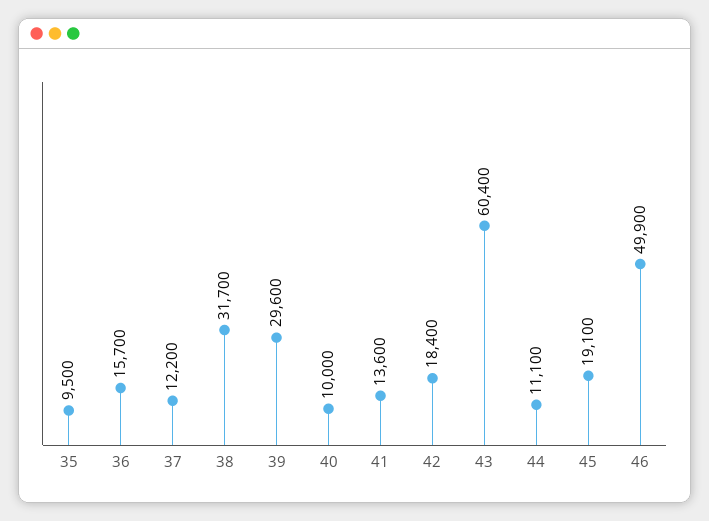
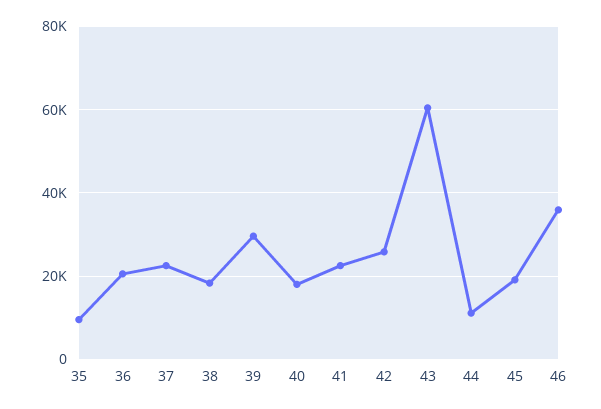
36: 15700 -> 20000
37: 12200 -> 22000
38: 31700 -> 18000
40: 10000 -> 18000
41: 13600 -> 22000
42: 18400 -> 26000
46: 49900 -> 36000

